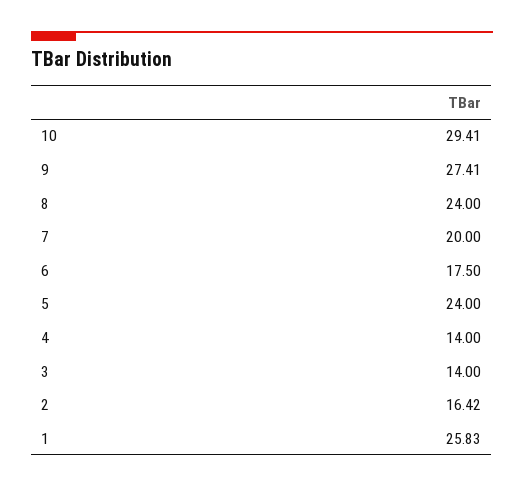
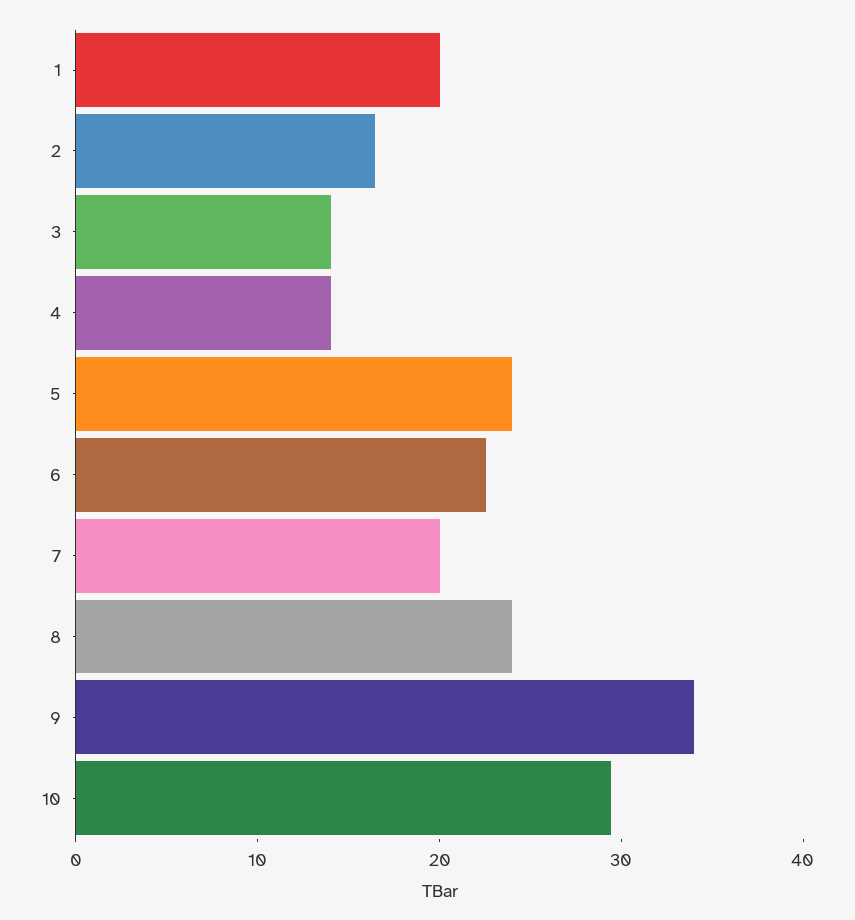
9: 27.41 -> 34
6: 17.5 -> 22
1: 25.83 -> 20

